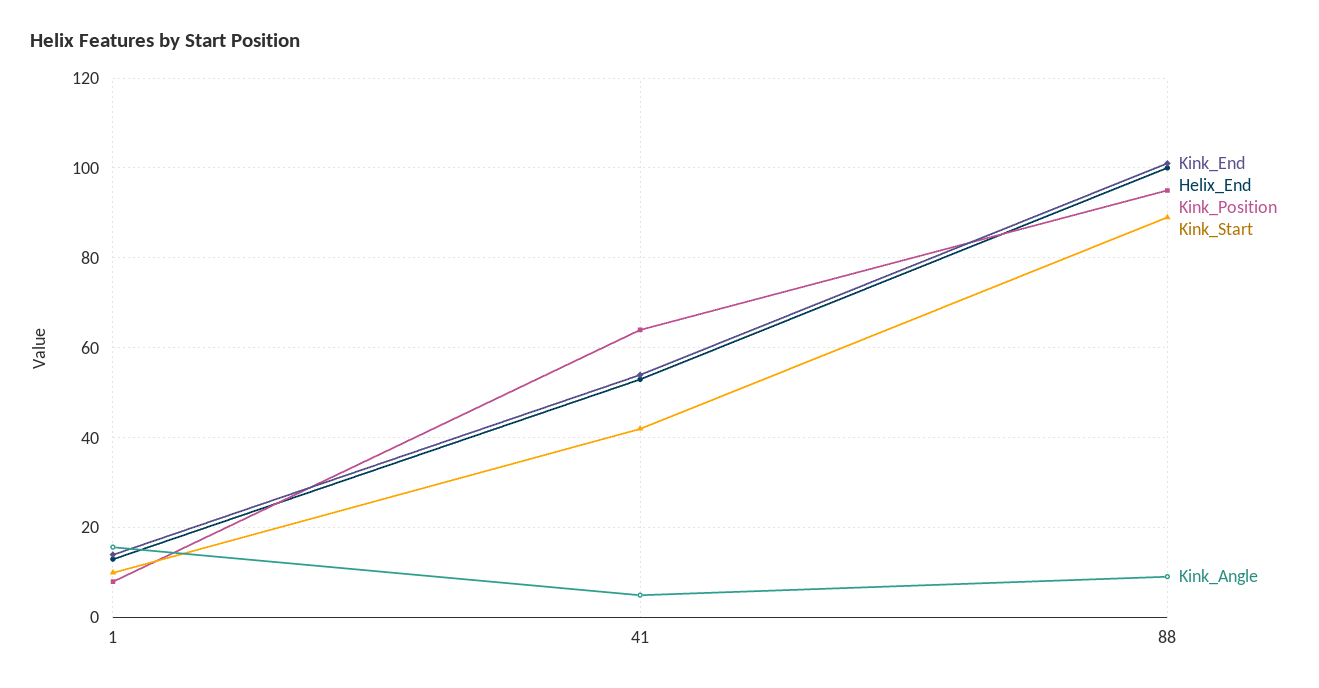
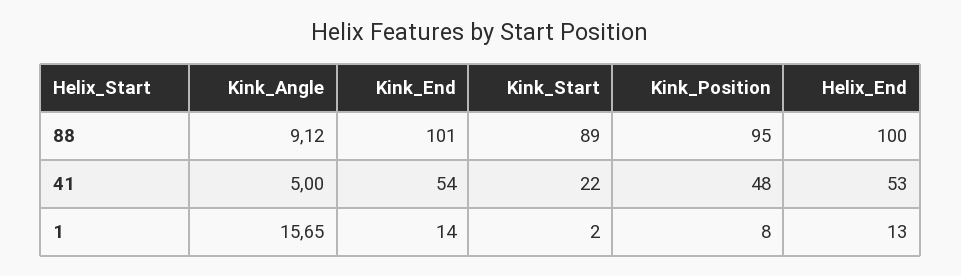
Kink_Start, 1: 10 -> 2
Kink_Position, 41: 64 -> 48
Kink_Start, 41: 42 -> 22

